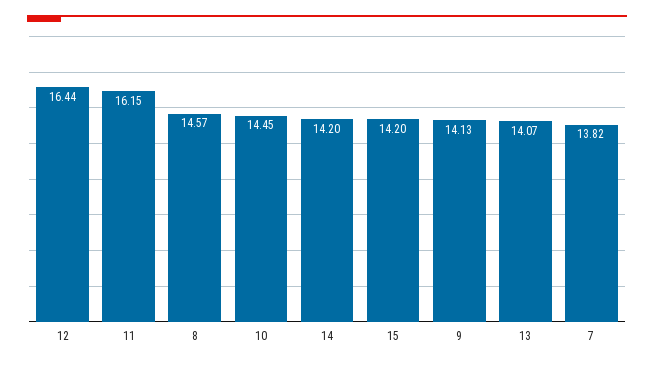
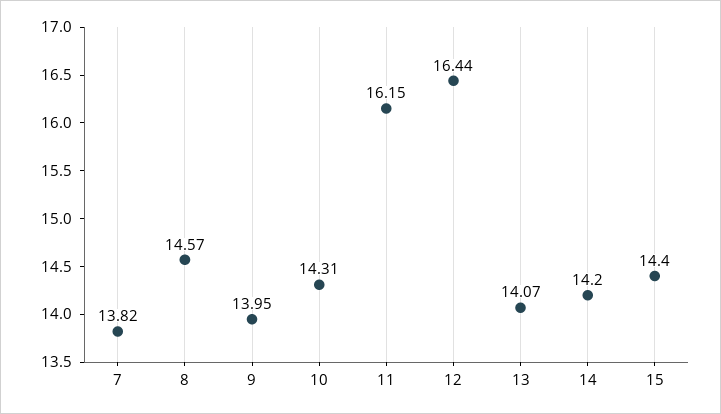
10: 14.45 -> 14.31
15: 14.2 -> 14.4
9: 14.13 -> 13.95

